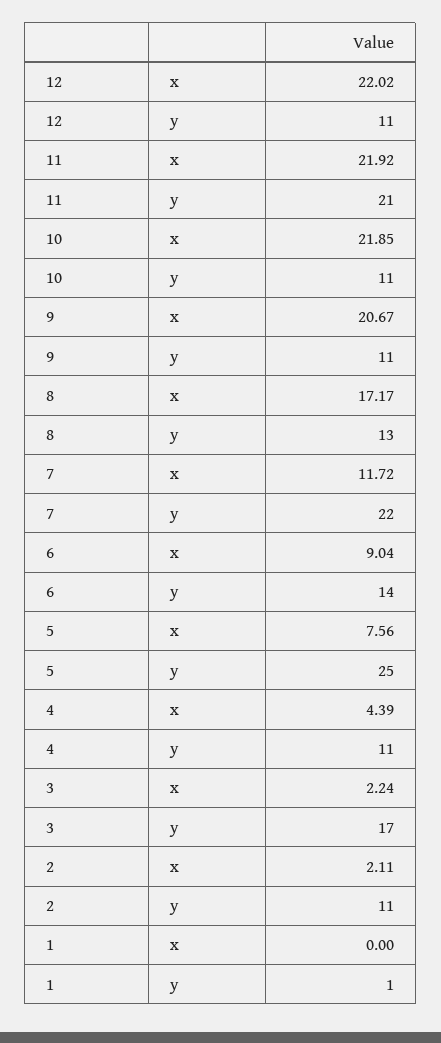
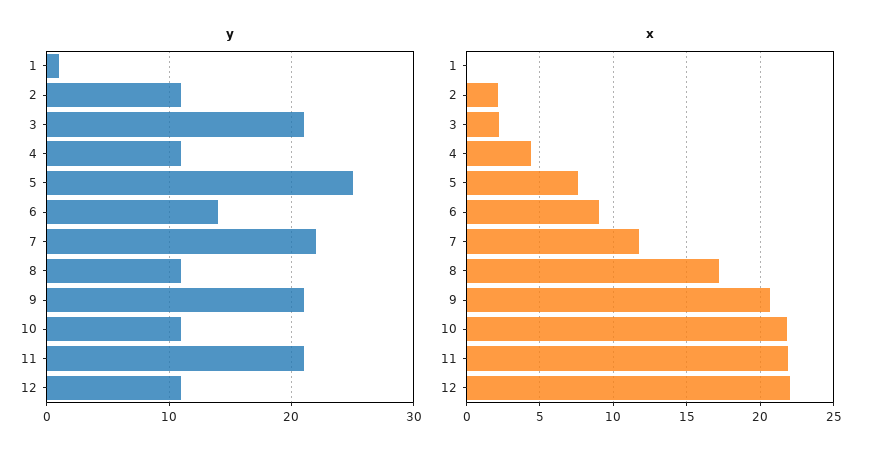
y, 9: 11 -> 21
y, 8: 13 -> 11
y, 3: 17 -> 21

